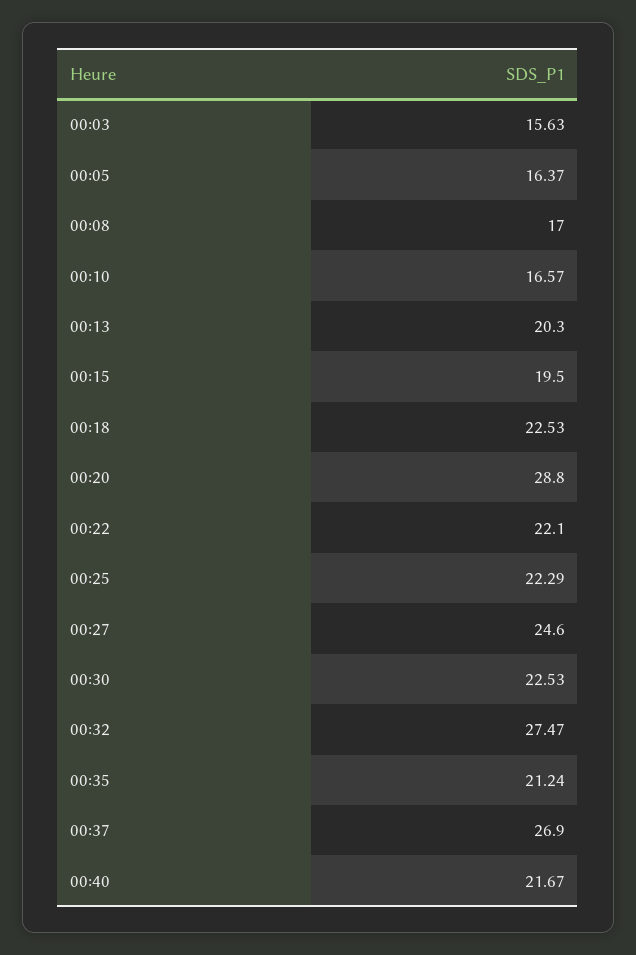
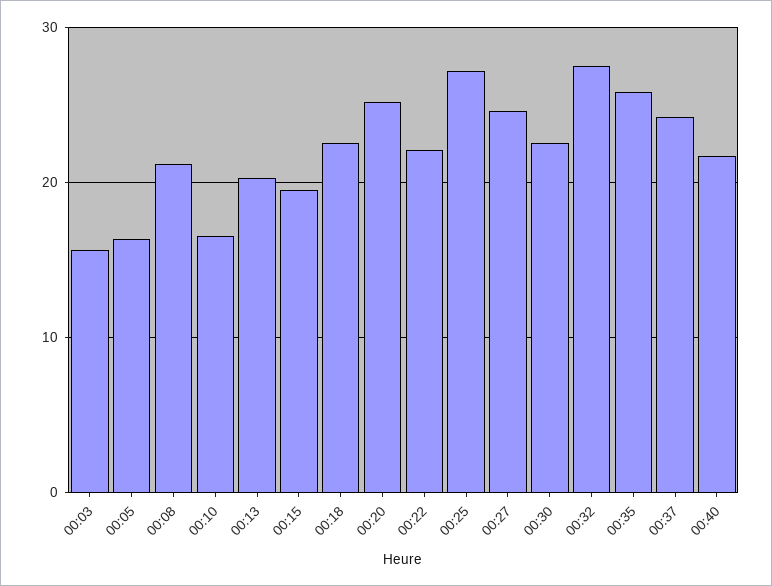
00:08: 17 -> 21
00:20: 28.8 -> 25
00:25: 22.29 -> 27
00:35: 21.24 -> 26
00:37: 26.9 -> 24

